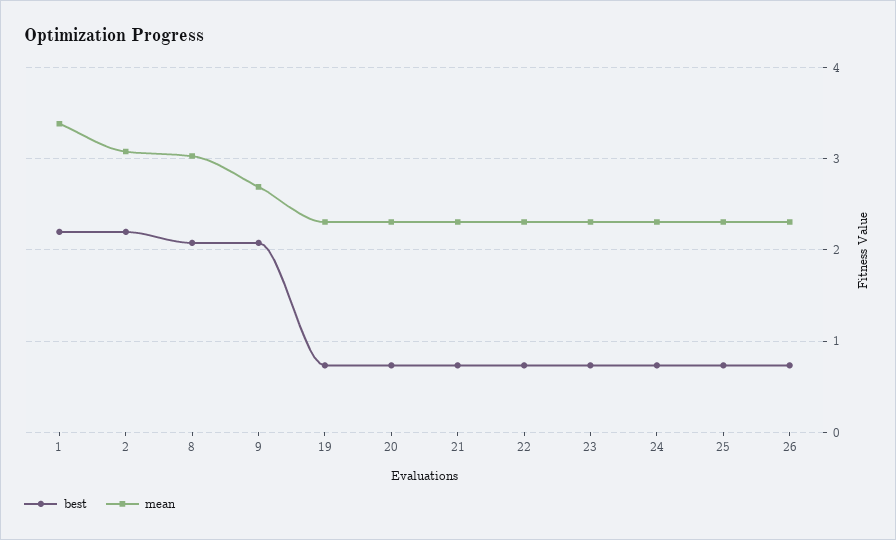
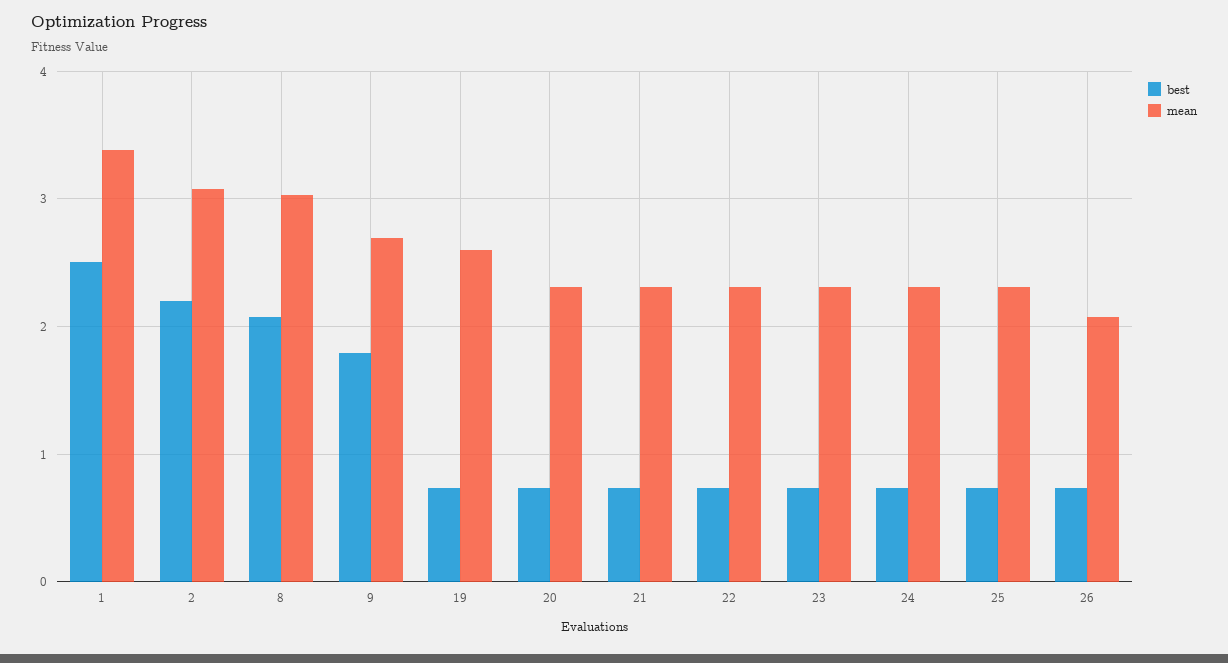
best, 1: 2.2 -> 2.5
best, 9: 2.1 -> 1.8
mean, 19: 2.3 -> 2.6
mean, 26: 2.3 -> 2.1

